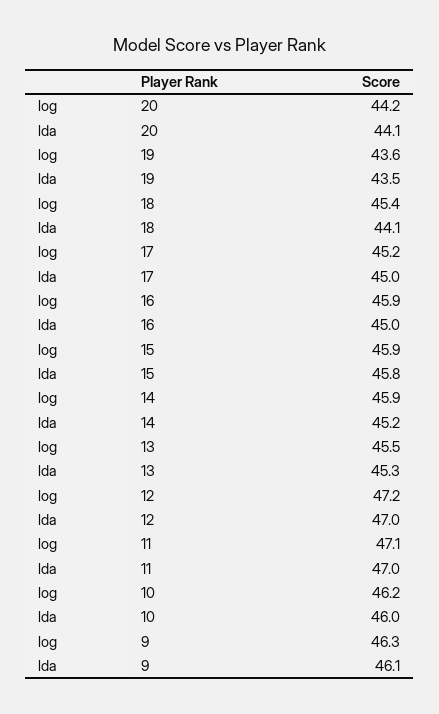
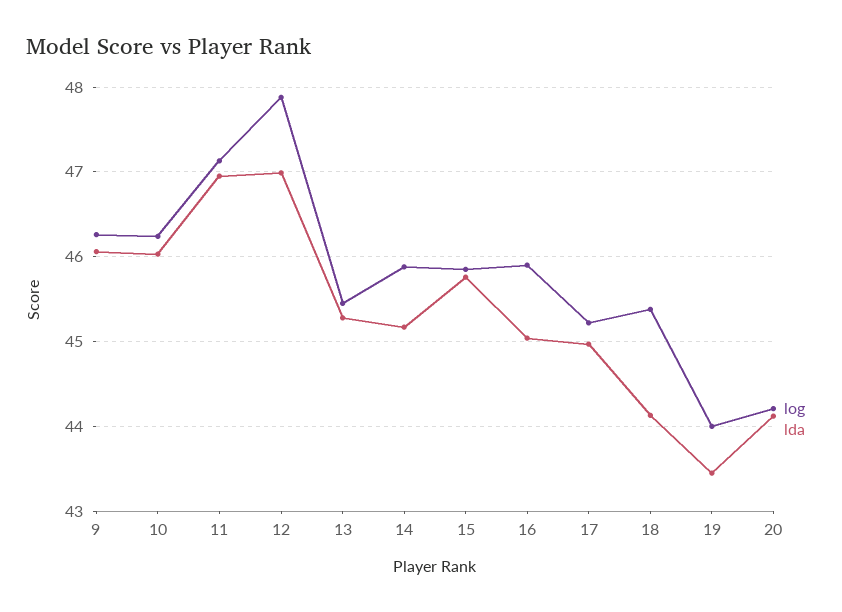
log, 19: 43.6 -> 44
log, 12: 47.2 -> 47.9

